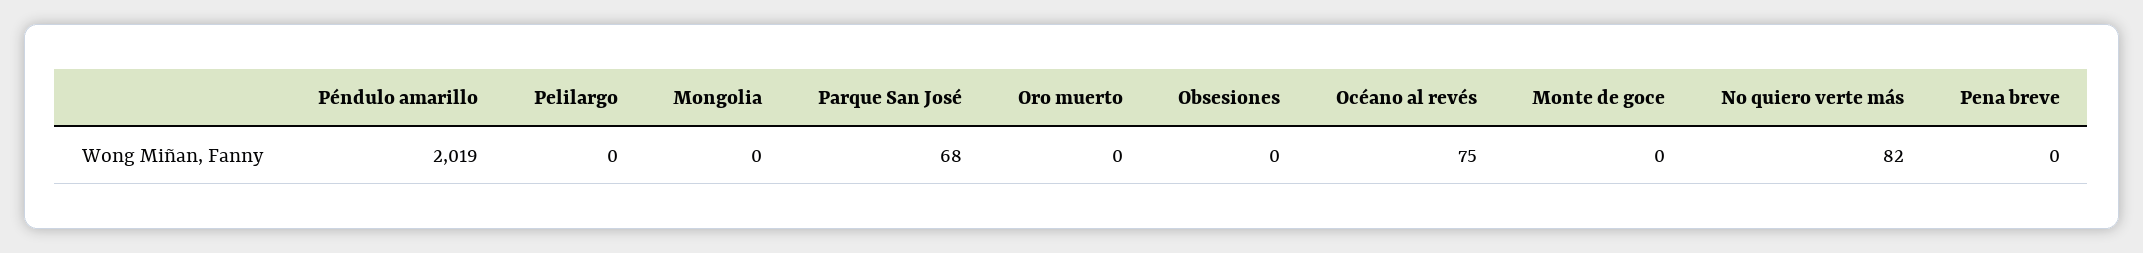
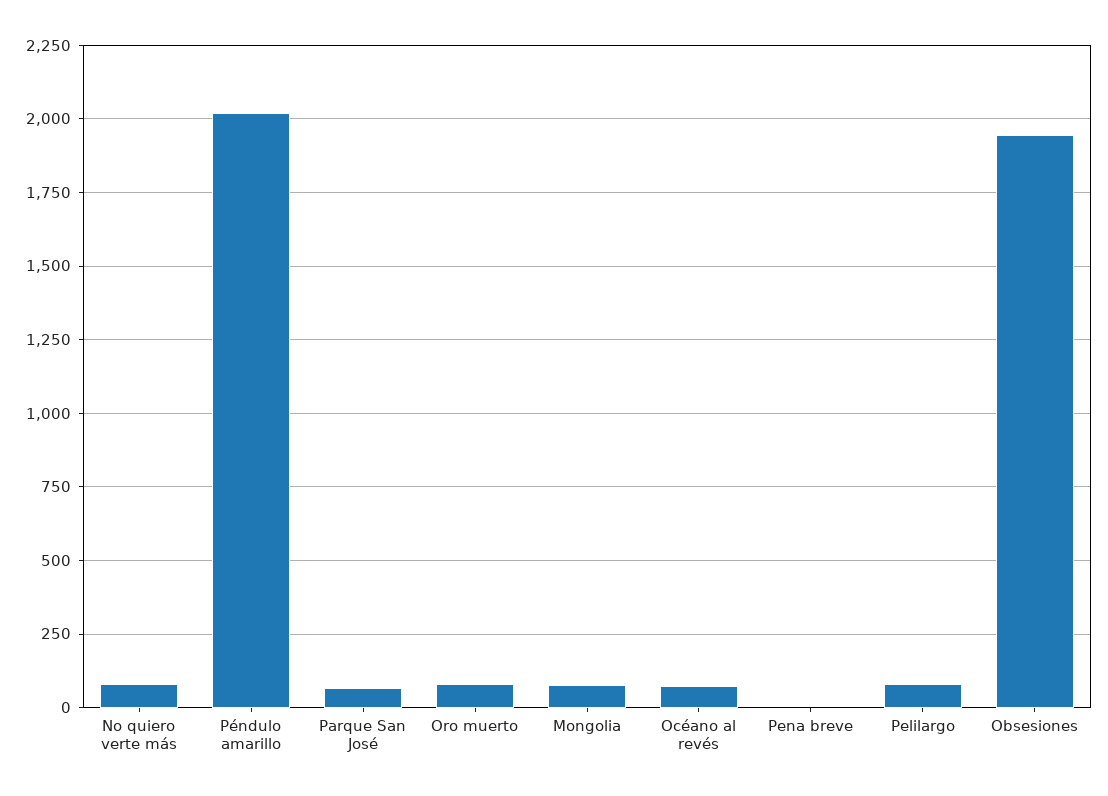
Pelilargo: 0 -> 75
Mongolia: 0 -> 75
Oro muerto: 0 -> 75
Obsesiones: 0 -> 1950
Monte de goce: 0 -> none

